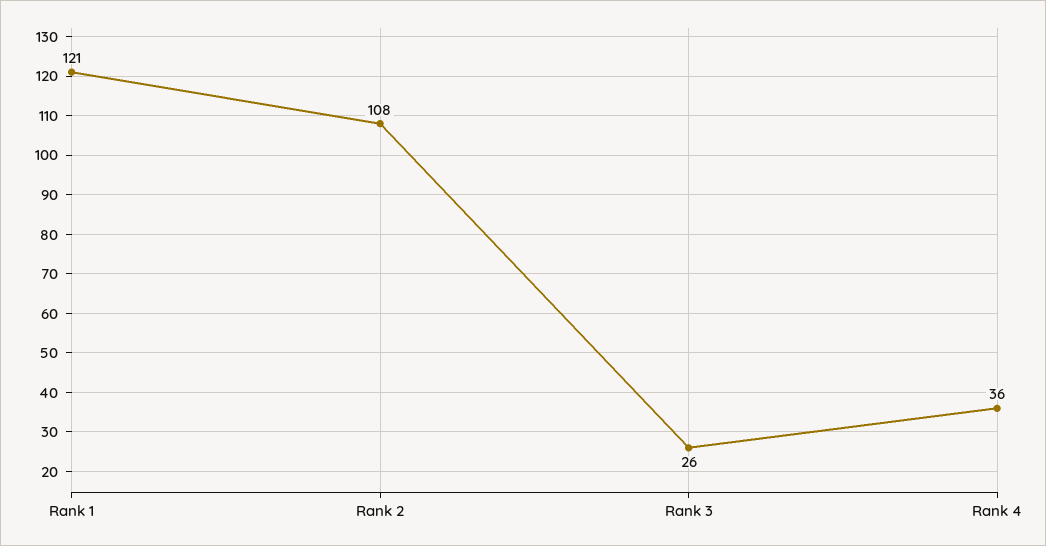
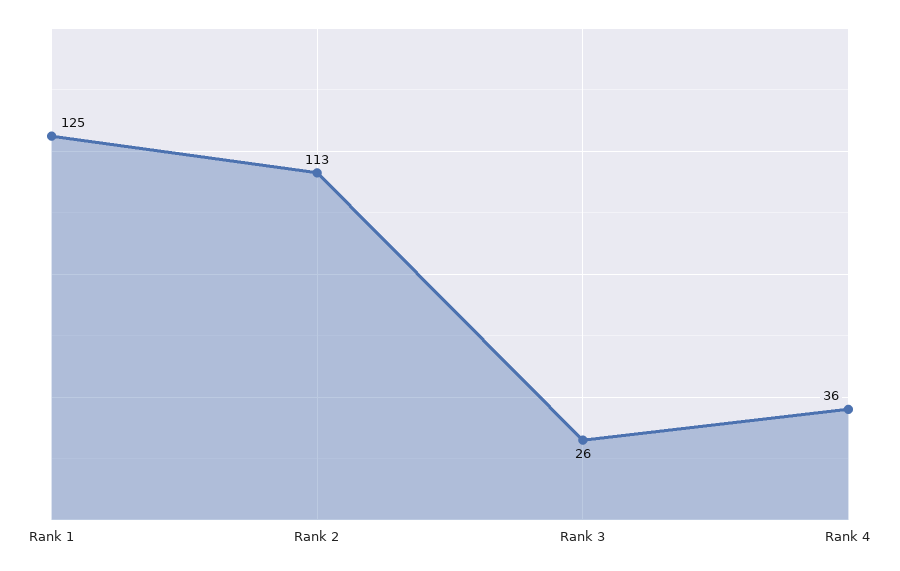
Rank 1: 121 -> 125
Rank 2: 108 -> 113

